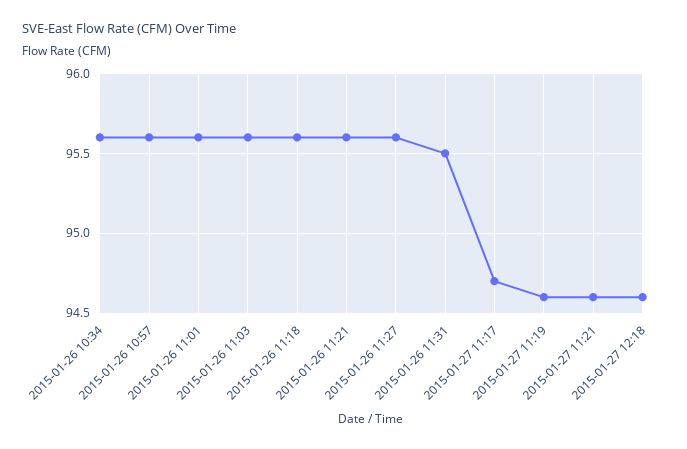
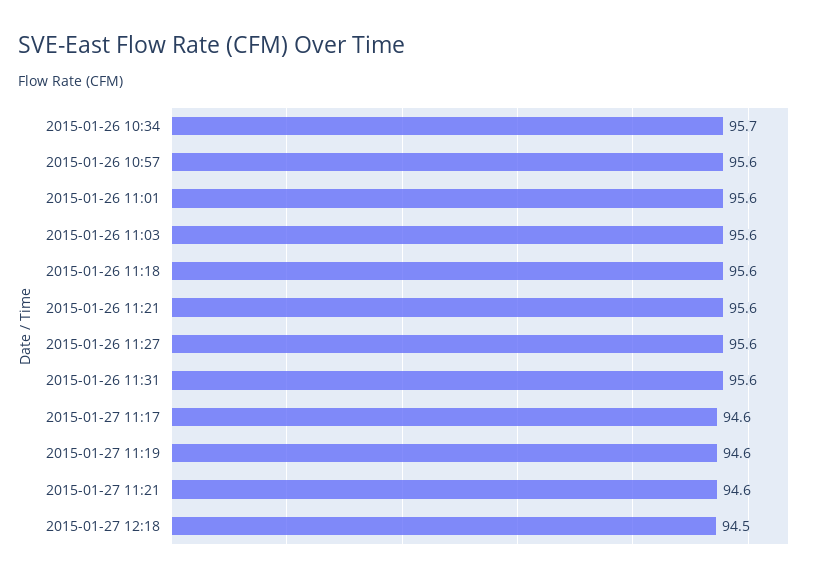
2015-01-26 10:34: 95.6 -> 95.7
2015-01-26 11:31: 95.5 -> 95.6
2015-01-27 11:17: 94.7 -> 94.6
2015-01-27 12:18: 94.6 -> 94.5

